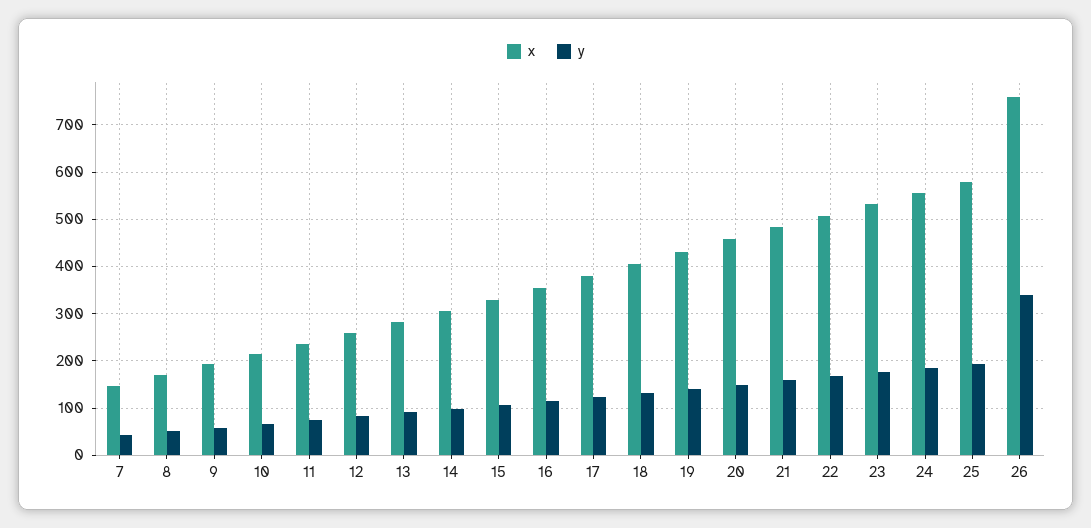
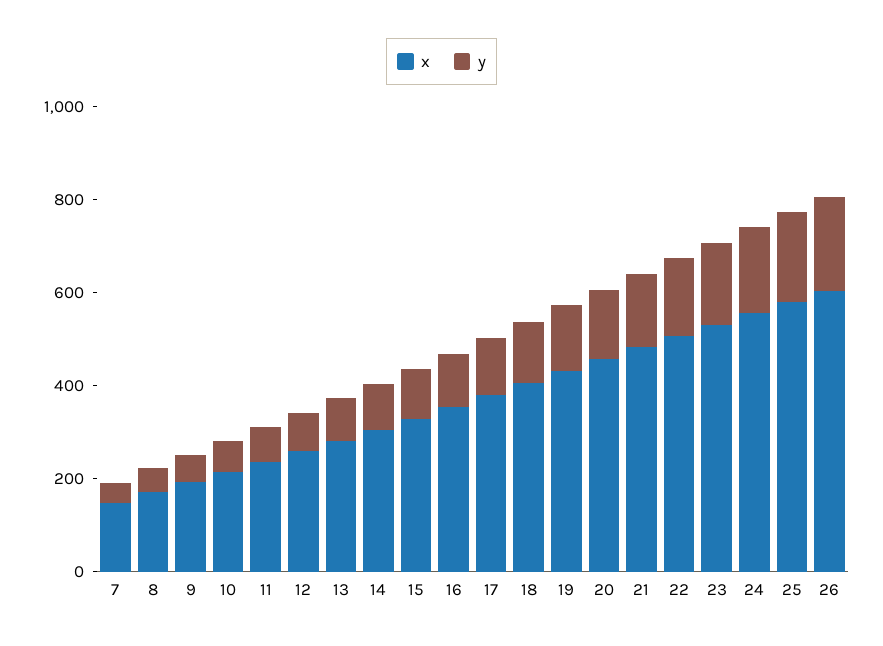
x, 26: 760 -> 600
y, 26: 340 -> 200

